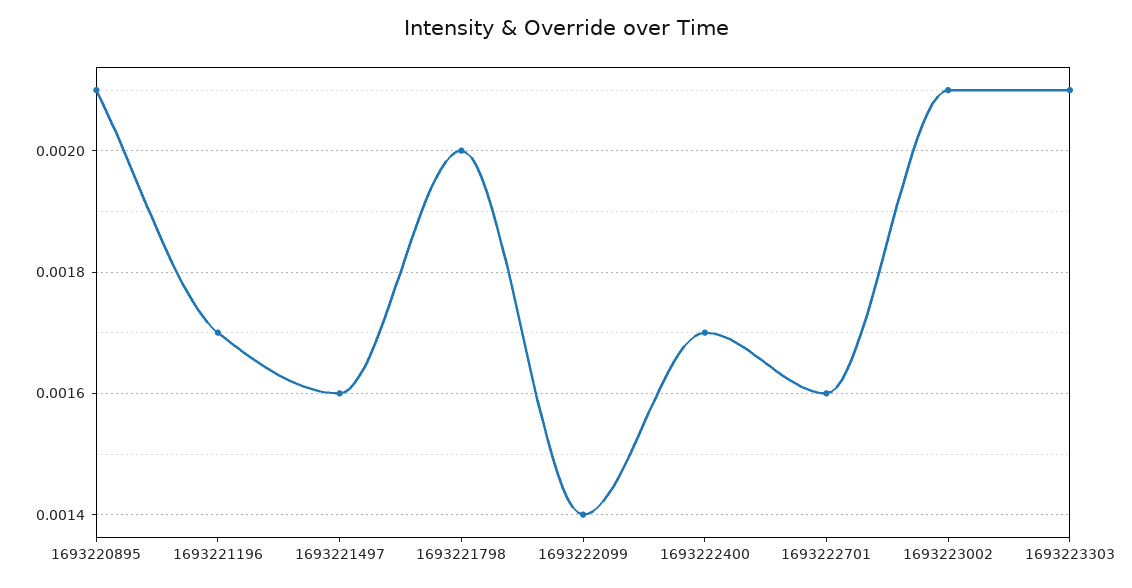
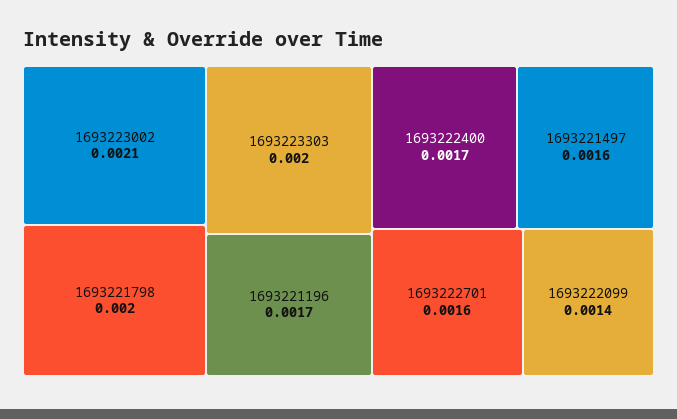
1693220895: 0.0021 -> none
1693223303: 0.0021 -> 0.002

